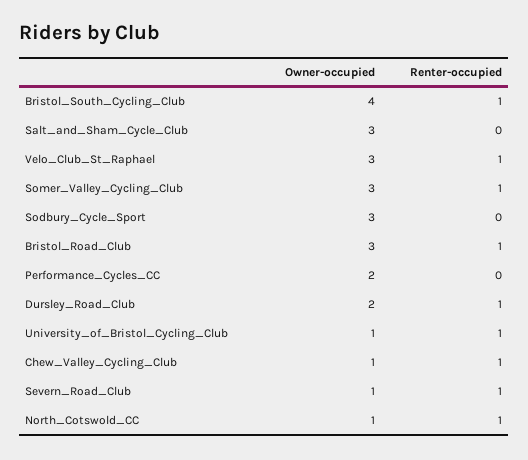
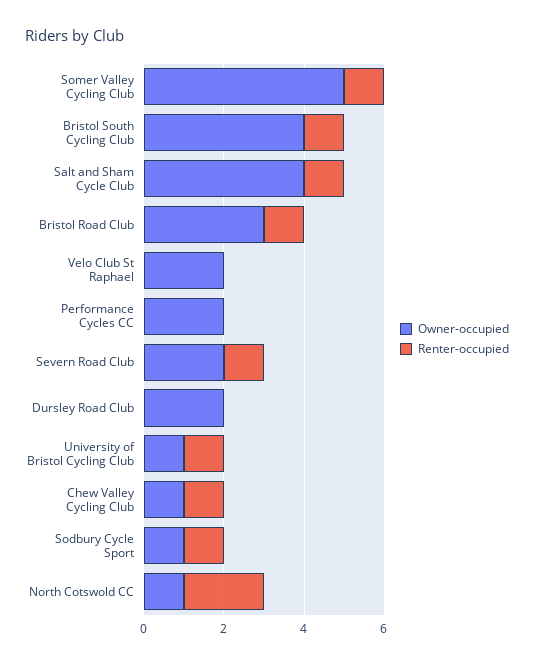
Owner-occupied, Salt_and_Sham_Cycle_Club: 3 -> 4
Renter-occupied, Salt_and_Sham_Cycle_Club: 0 -> 1
Owner-occupied, Velo_Club_St_Raphael: 3 -> 2
Renter-occupied, Velo_Club_St_Raphael: 1 -> 0
Owner-occupied, Somer_Valley_Cycling_Club: 3 -> 5
Owner-occupied, Sodbury_Cycle_Sport: 3 -> 1
Renter-occupied, Sodbury_Cycle_Sport: 0 -> 1
Renter-occupied, Dursley_Road_Club: 1 -> 0
Owner-occupied, Severn_Road_Club: 1 -> 2
Renter-occupied, North_Cotswold_CC: 1 -> 2

